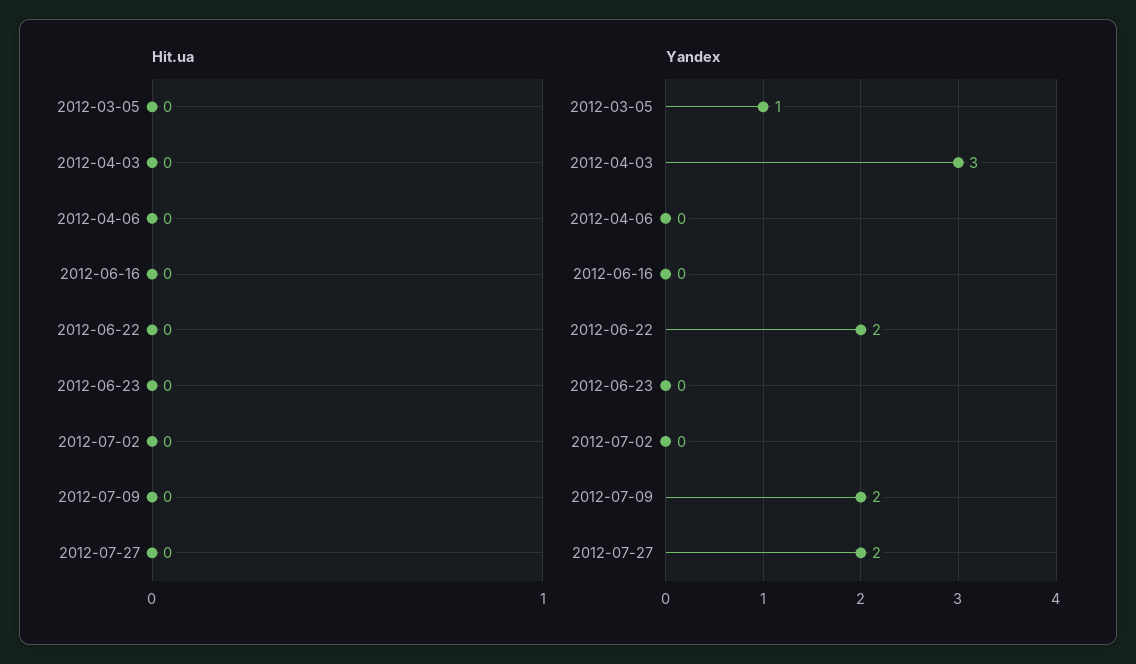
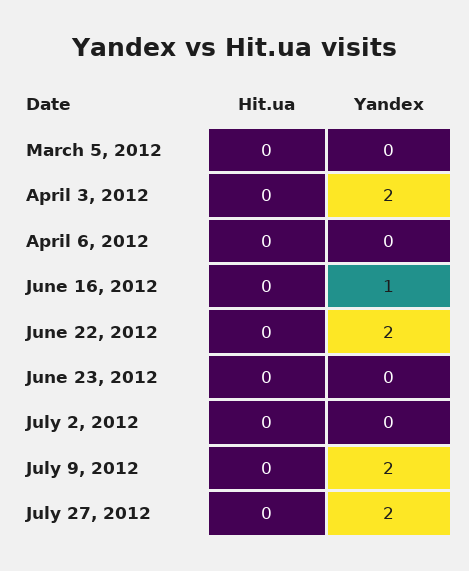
Yandex, 2012-03-05: 1 -> 0
Yandex, 2012-04-03: 3 -> 2
Yandex, 2012-06-16: 0 -> 1

